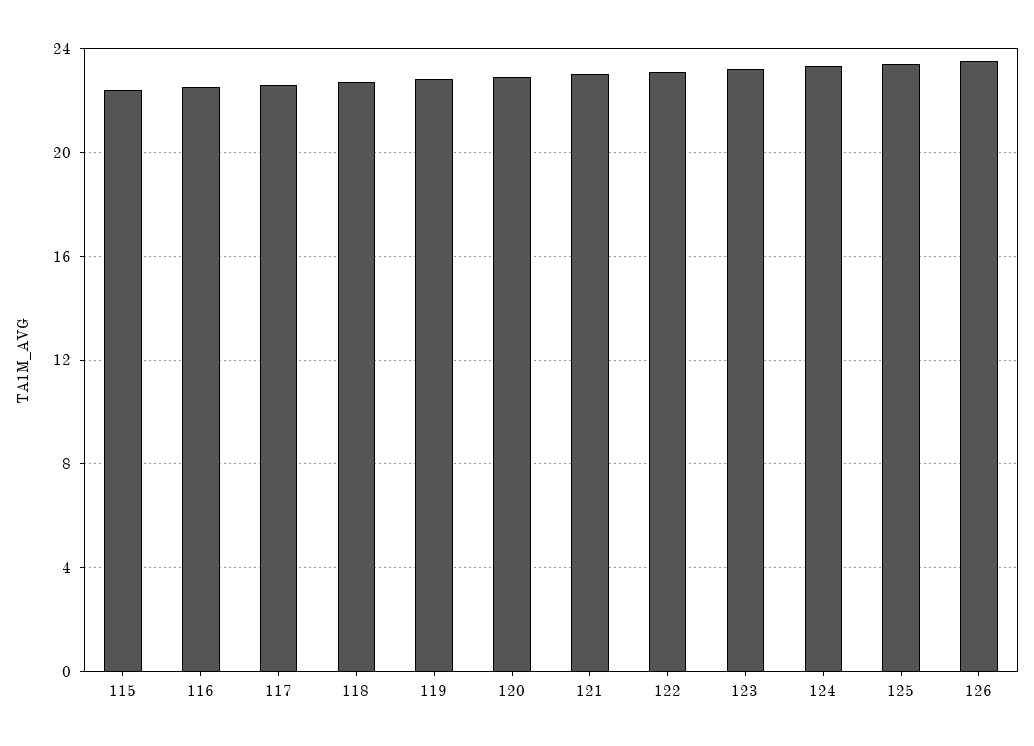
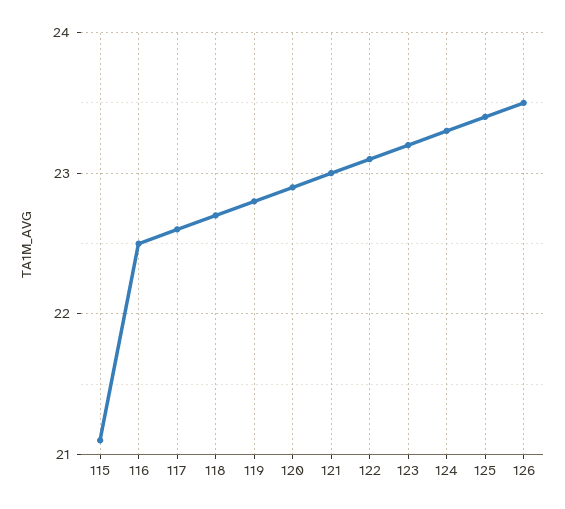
115: 22.5 -> 21.1

